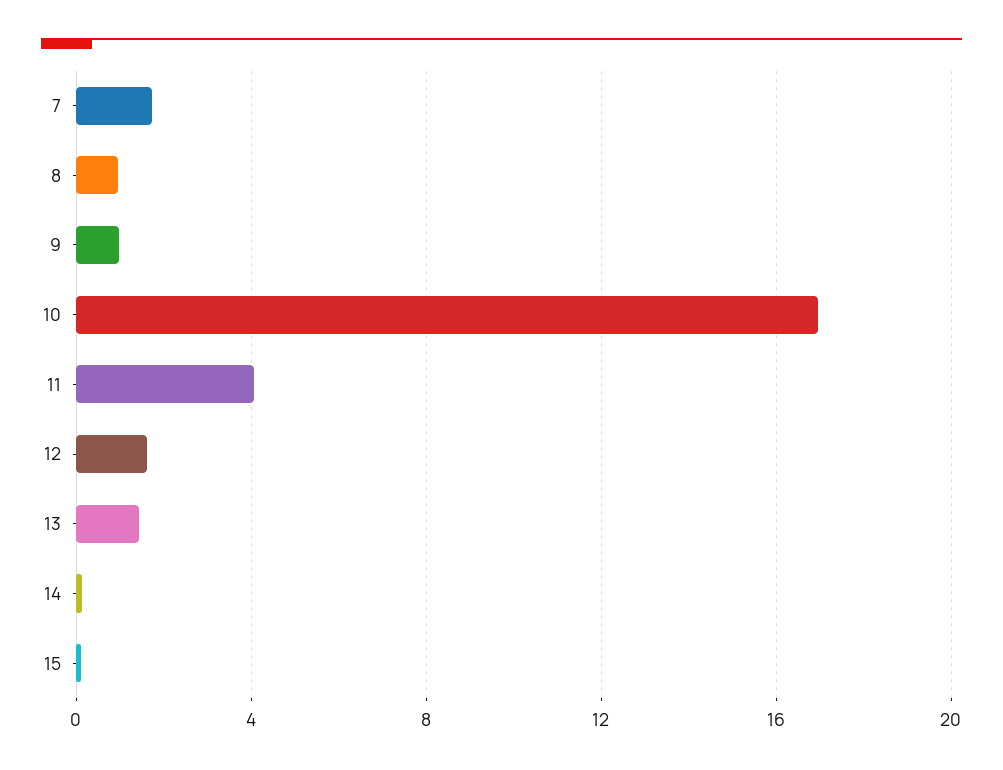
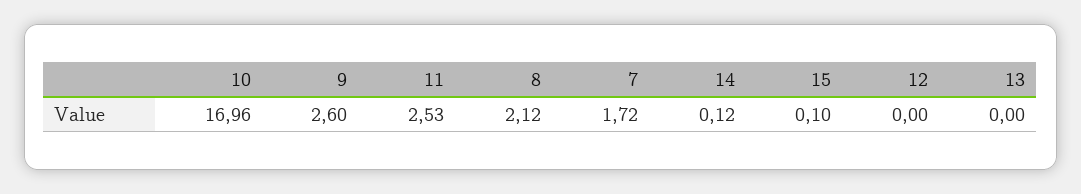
8: 1 -> 2.12
9: 1 -> 2.6
11: 4 -> 2.53
12: 1.5 -> 0
13: 1.5 -> 0

